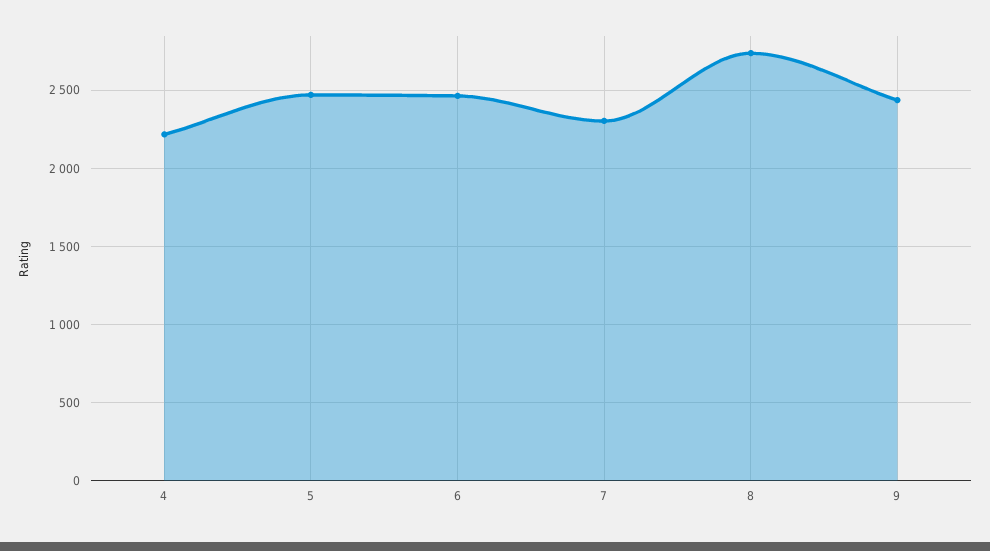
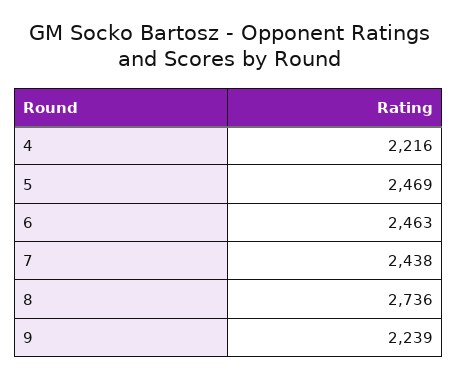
7: 2300 -> 2438
9: 2450 -> 2239

